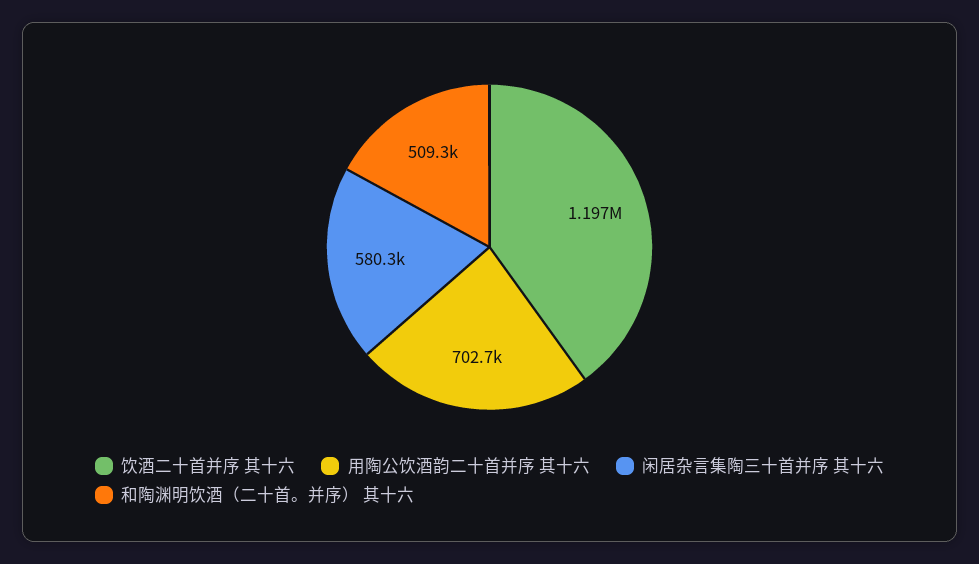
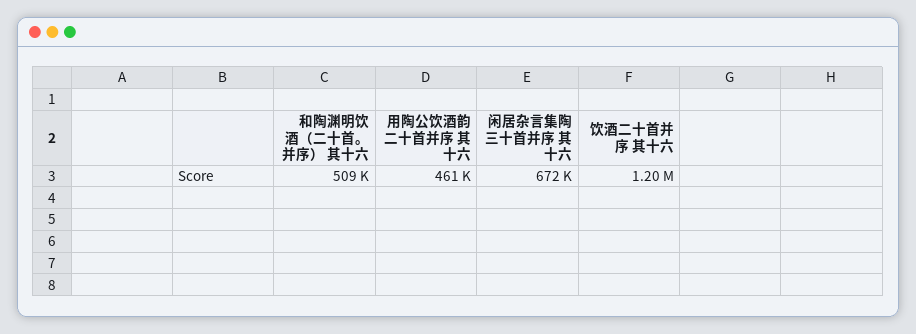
用陶公饮酒韵二十首并序 其十六: 702700 -> 461000
闲居杂言集陶三十首并序 其十六: 580300 -> 672000

